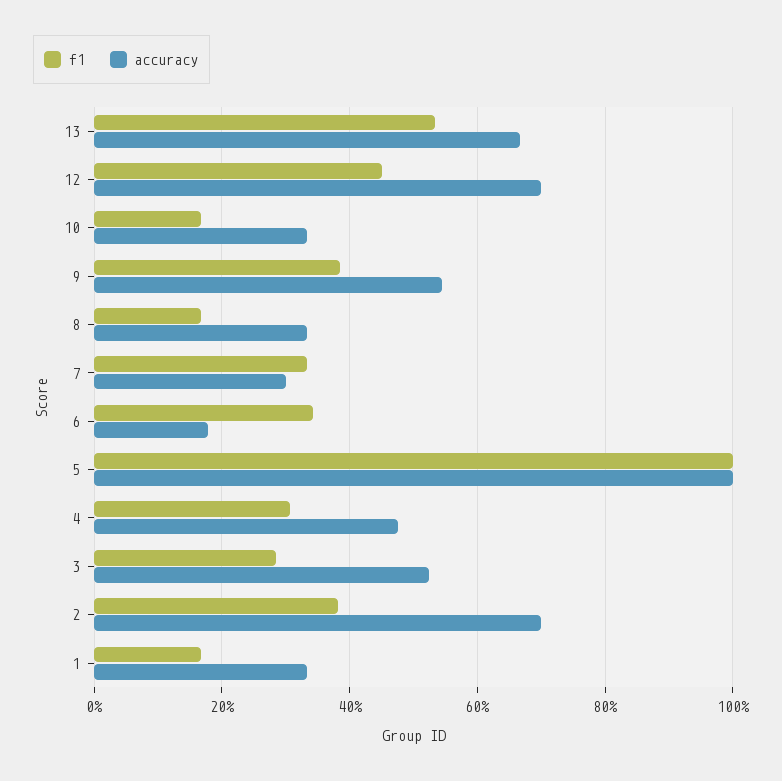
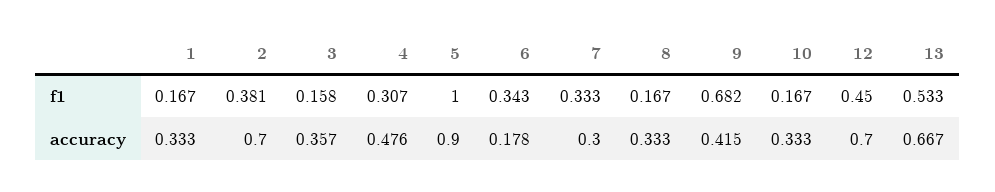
f1, 9: 0.38 -> 0.682
accuracy, 9: 0.54 -> 0.415
accuracy, 5: 1 -> 0.9
f1, 3: 0.28 -> 0.158
accuracy, 3: 0.52 -> 0.357

